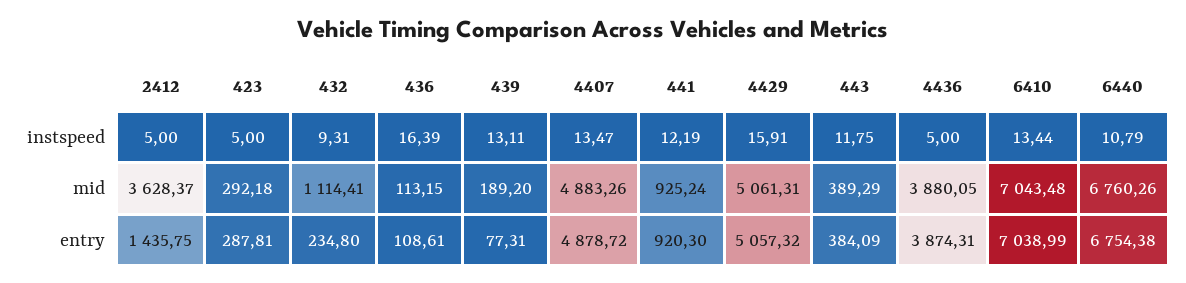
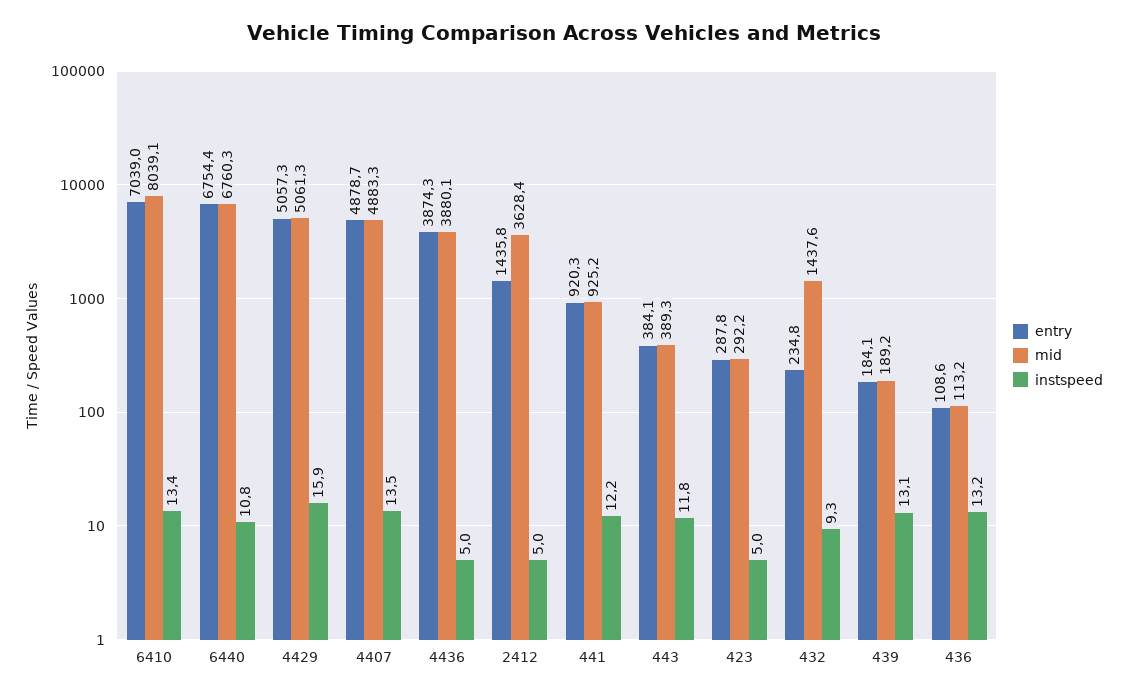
instspeed, 436: 16.39 -> 13.2
mid, 432: 1114.41 -> 1437.6
mid, 6410: 7043.48 -> 8039.1
entry, 439: 77.31 -> 184.1

